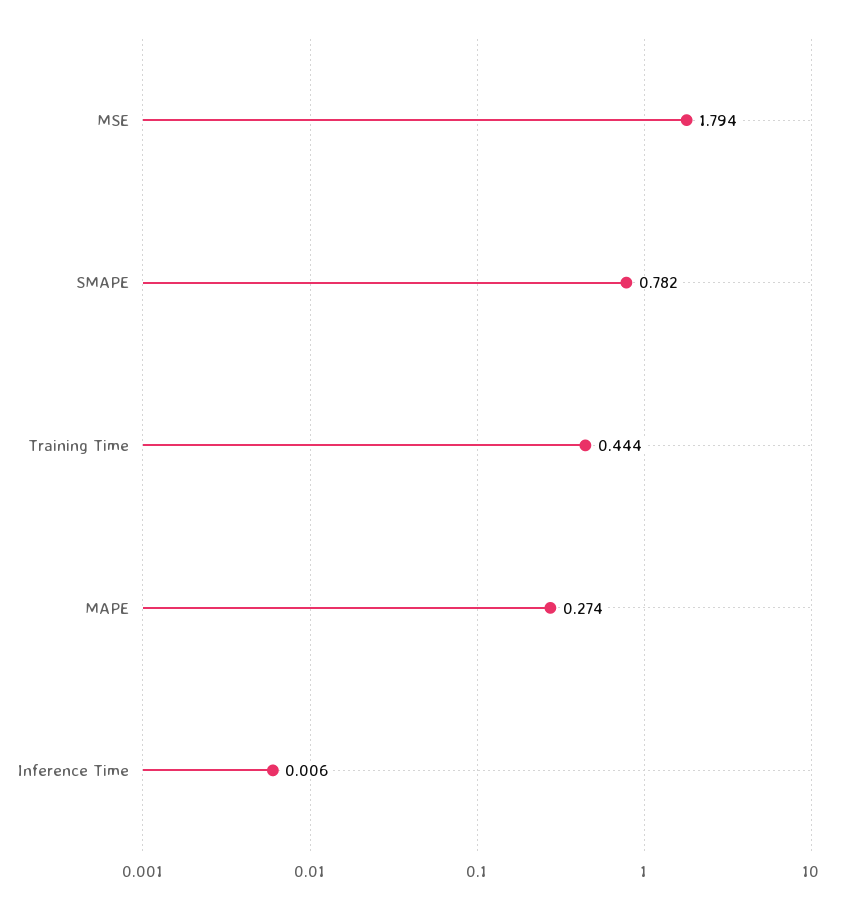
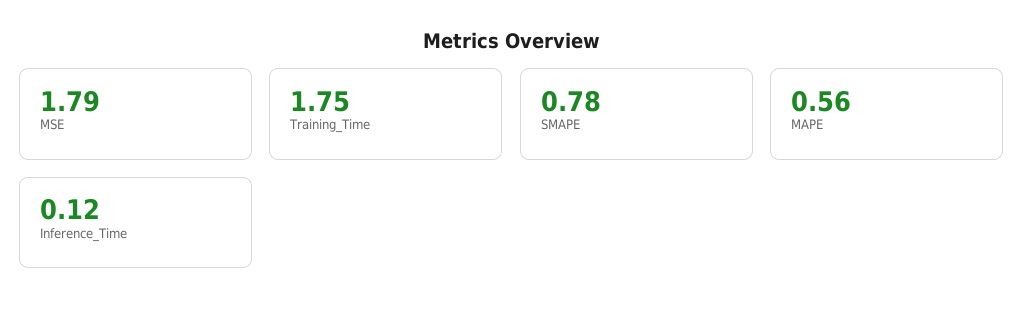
Training Time: 0.444 -> 1.75
MAPE: 0.274 -> 0.56
Inference Time: 0.006 -> 0.12

